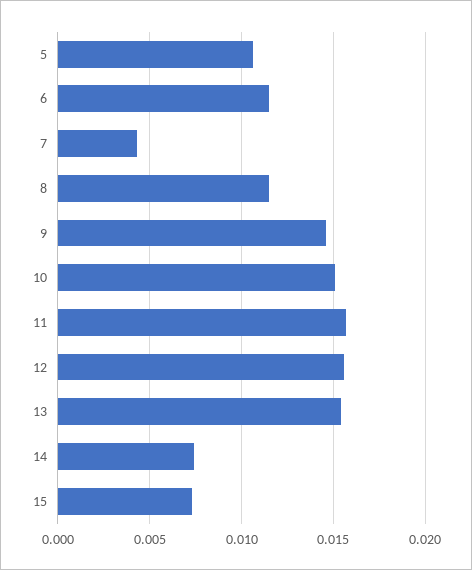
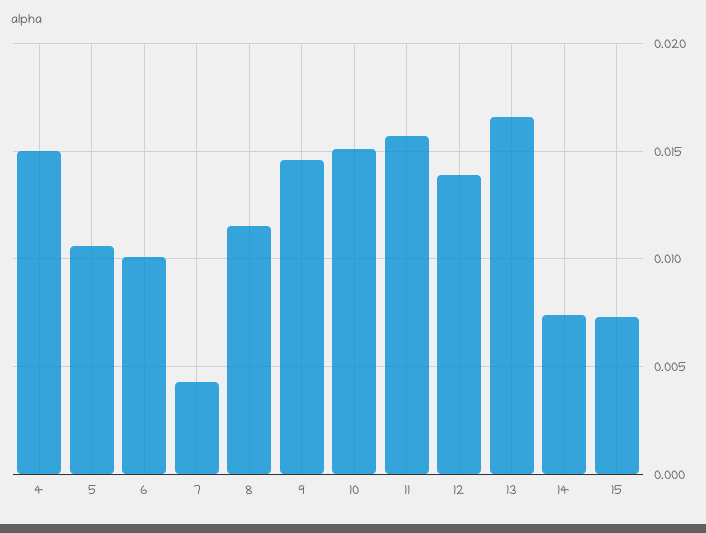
6: 0.0115 -> 0.01
12: 0.0155 -> 0.014
13: 0.0155 -> 0.0165
4: none -> 0.015

